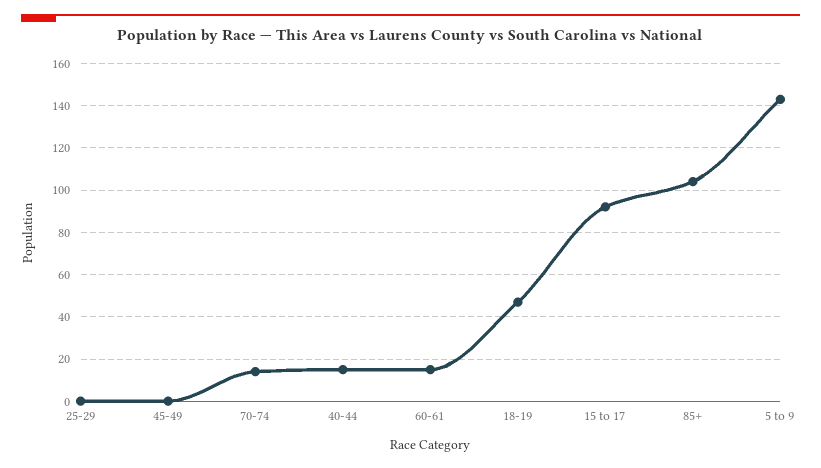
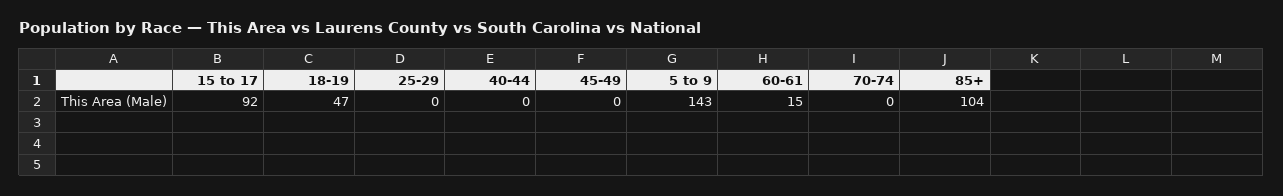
70-74: 15 -> 0
40-44: 15 -> 0

